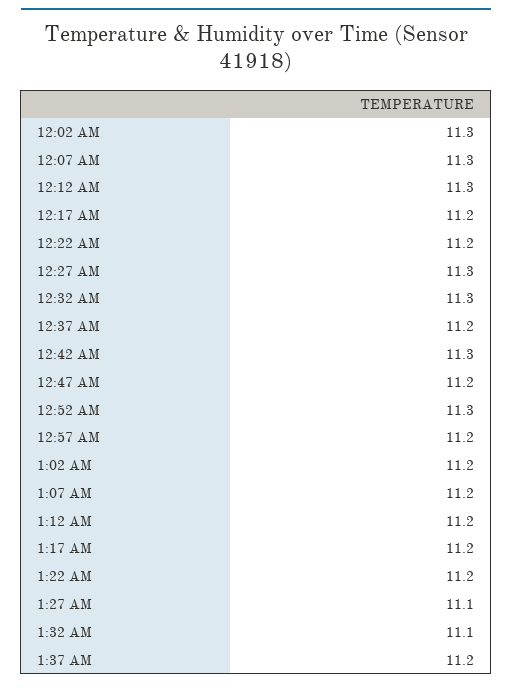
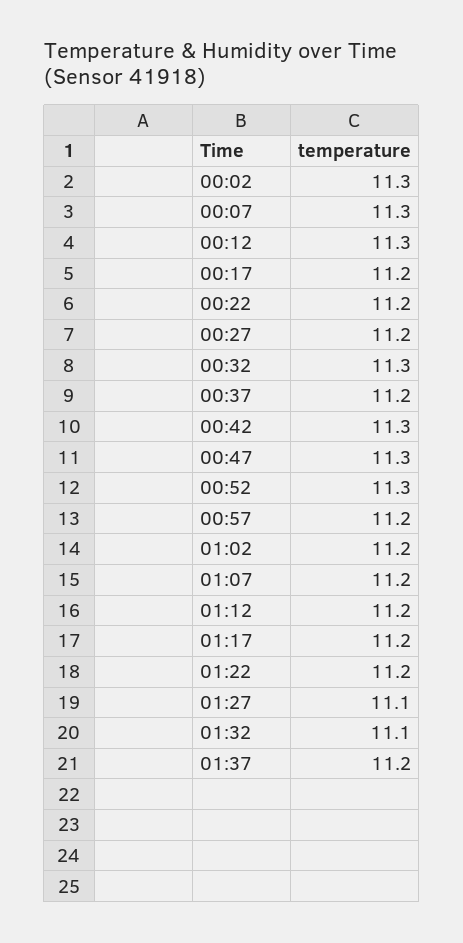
12:27 AM: 11.3 -> 11.2
12:47 AM: 11.2 -> 11.3

